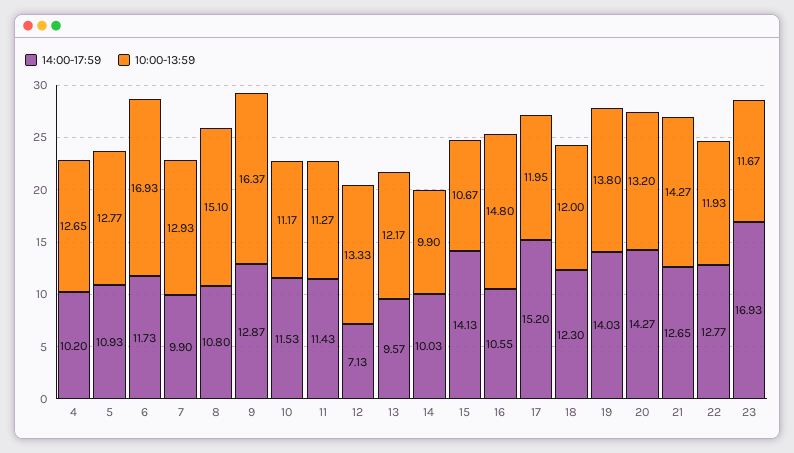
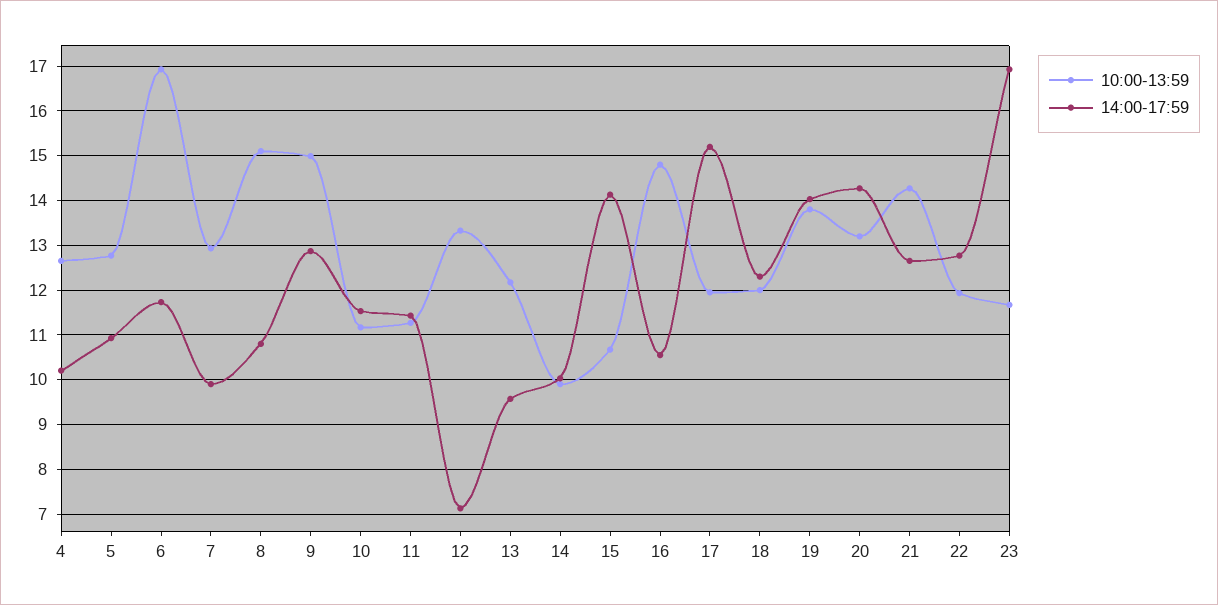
10:00-13:59, 9: 16.37 -> 15

